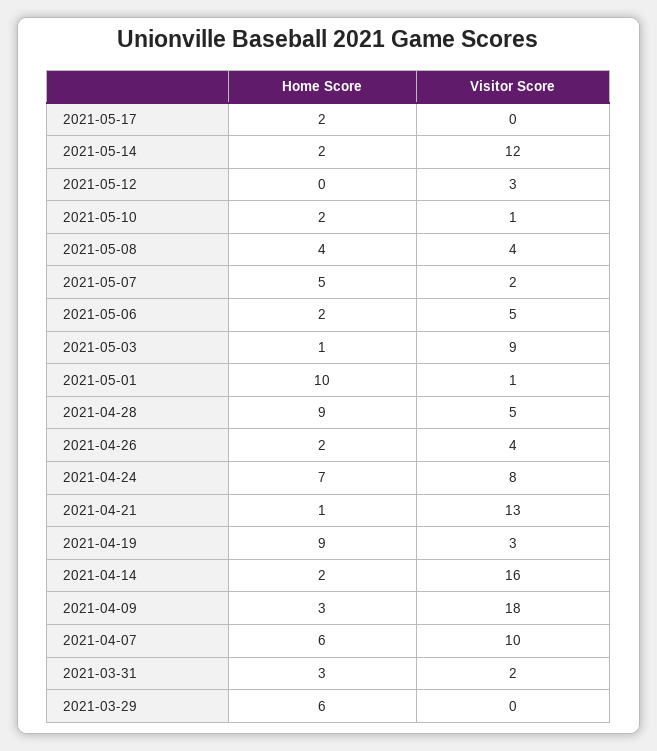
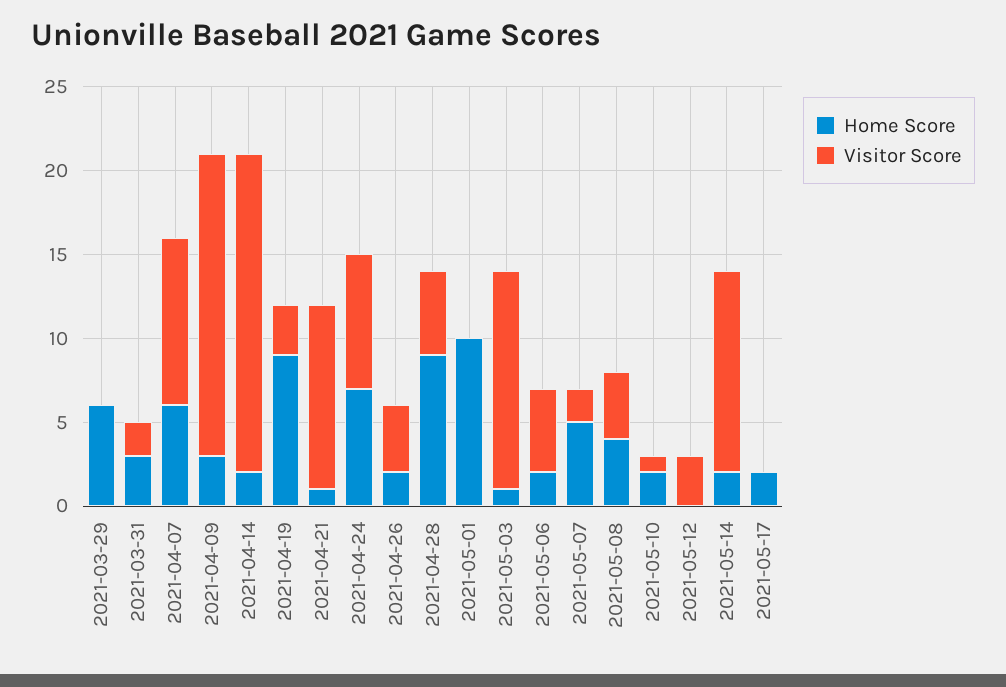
Visitor Score, 2021-05-03: 9 -> 13
Visitor Score, 2021-05-01: 1 -> 0
Visitor Score, 2021-04-21: 13 -> 11
Visitor Score, 2021-04-14: 16 -> 19

